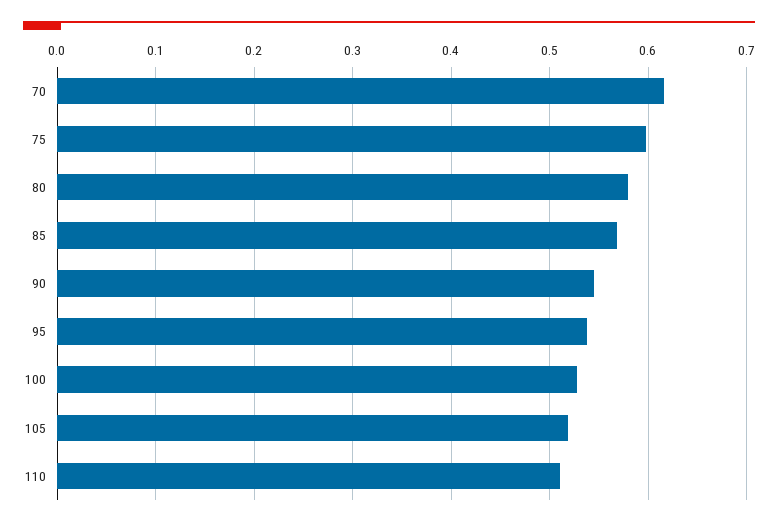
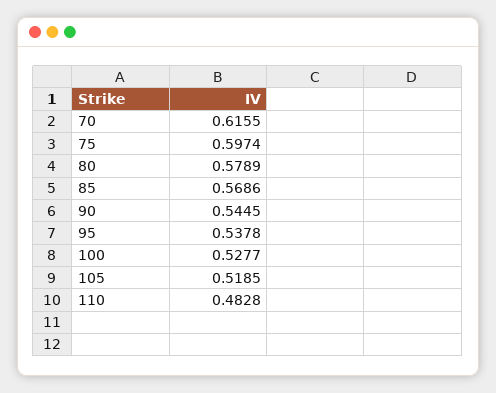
110: 0.51 -> 0.4828

